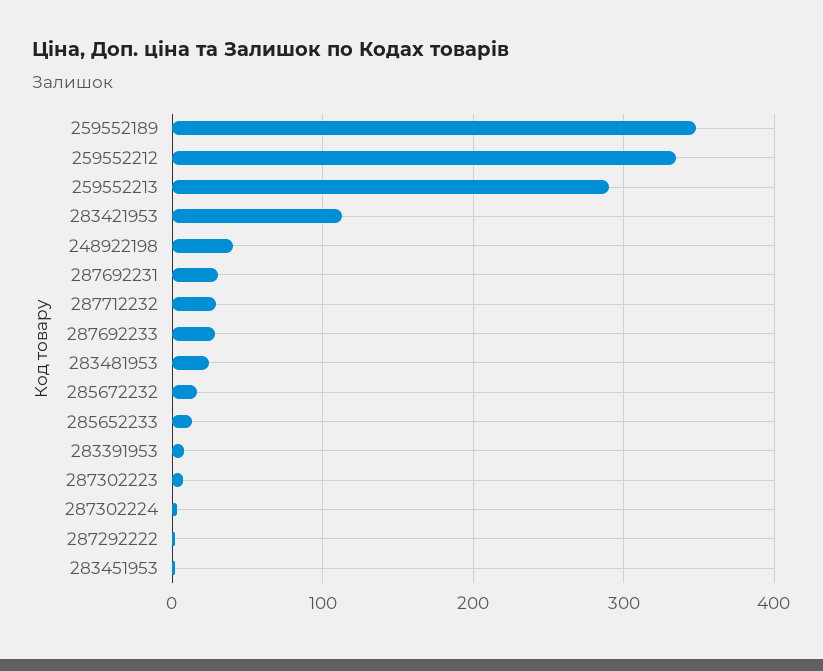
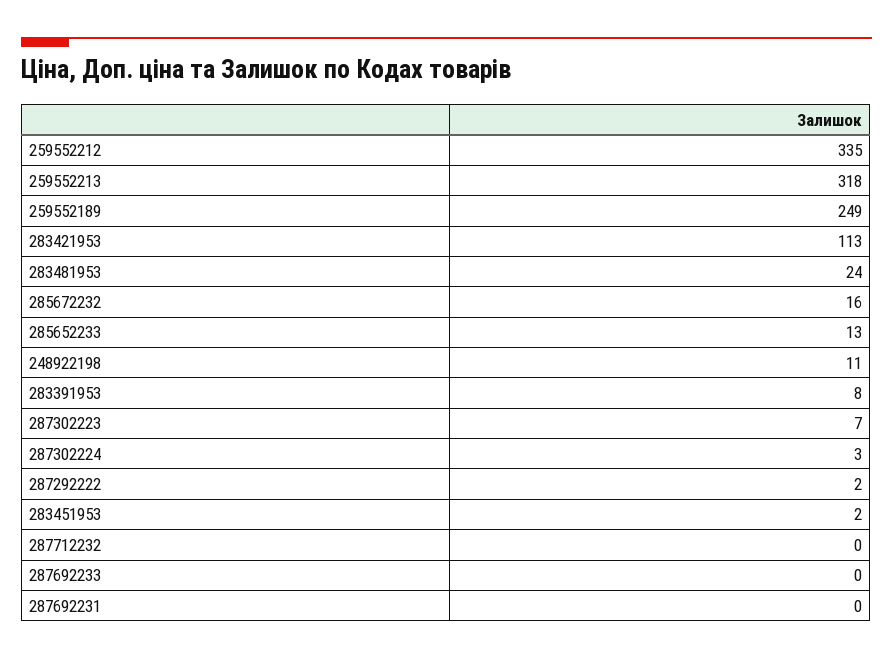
259552189: 350 -> 249
259552213: 290 -> 318
248922198: 40 -> 11
287692231: 30 -> 0
287712232: 30 -> 0
287692233: 30 -> 0

